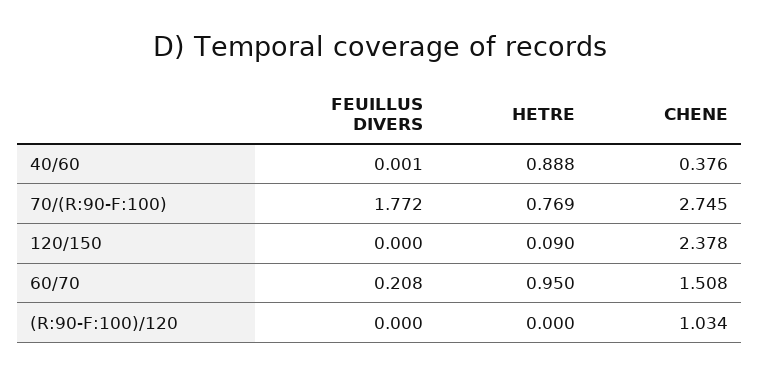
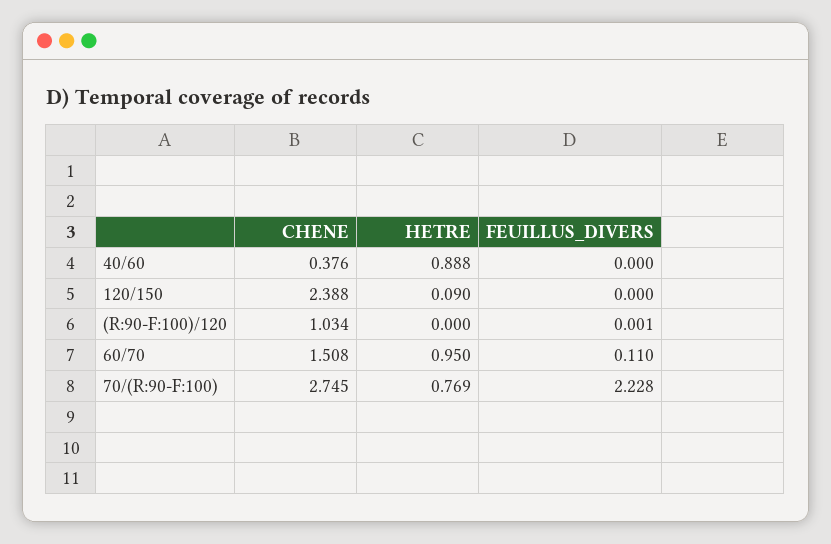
FEUILLUS DIVERS, 40/60: 0.001 -> 0
FEUILLUS DIVERS, 70/(R:90-F:100): 1.772 -> 2.228
CHENE, 120/150: 2.378 -> 2.388
FEUILLUS DIVERS, 60/70: 0.208 -> 0.11
FEUILLUS DIVERS, (R:90-F:100)/120: 0 -> 0.001

